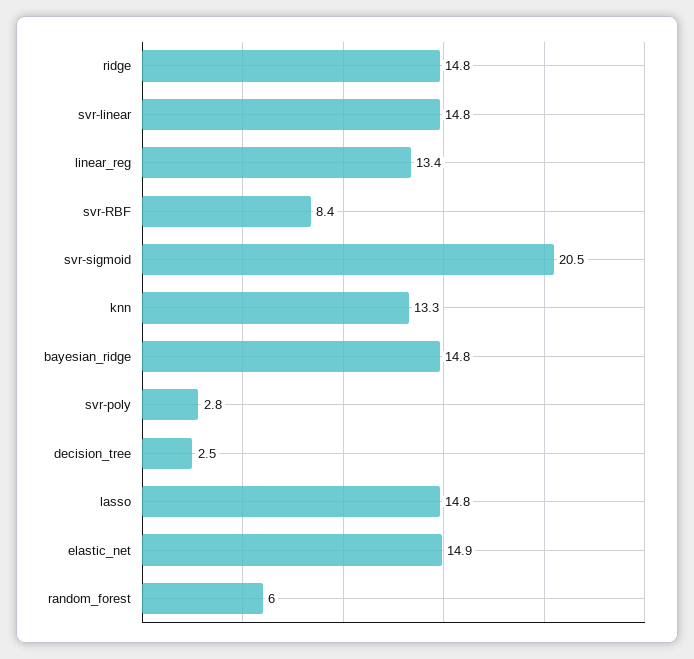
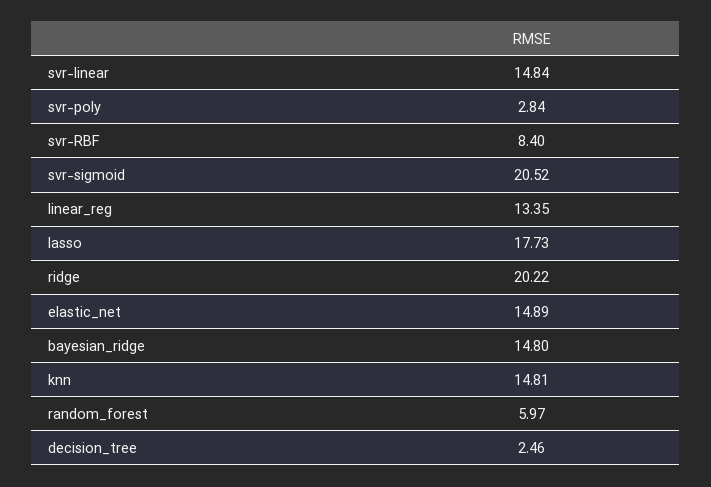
ridge: 14.8 -> 20.22
knn: 13.3 -> 14.81
lasso: 14.8 -> 17.73

